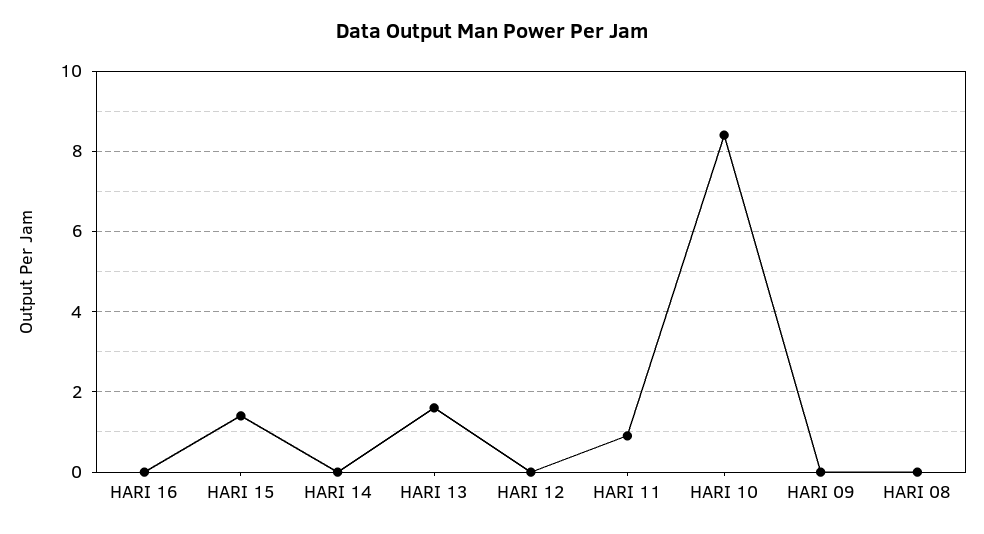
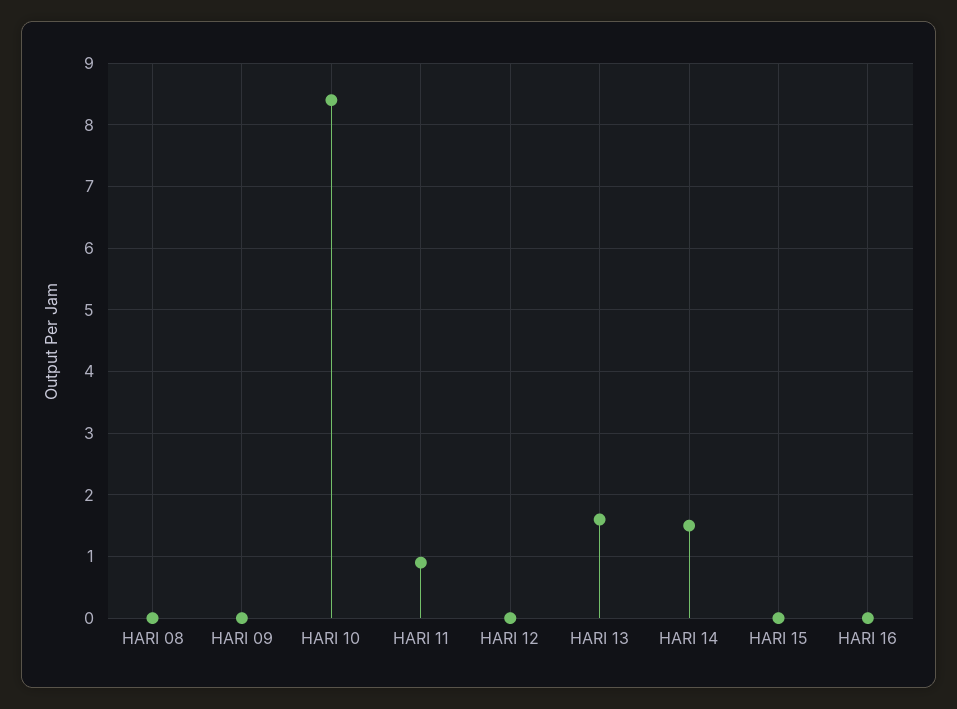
HARI 15: 1.5 -> 0
HARI 14: 0 -> 1.5

